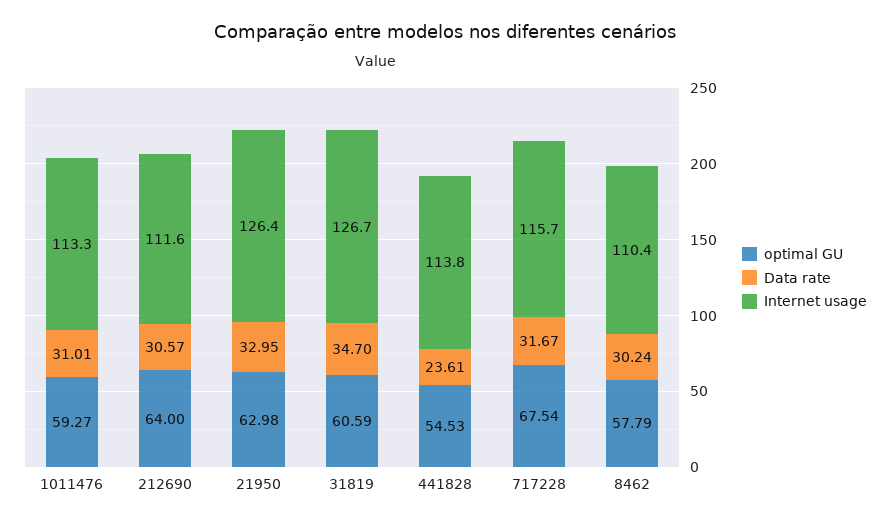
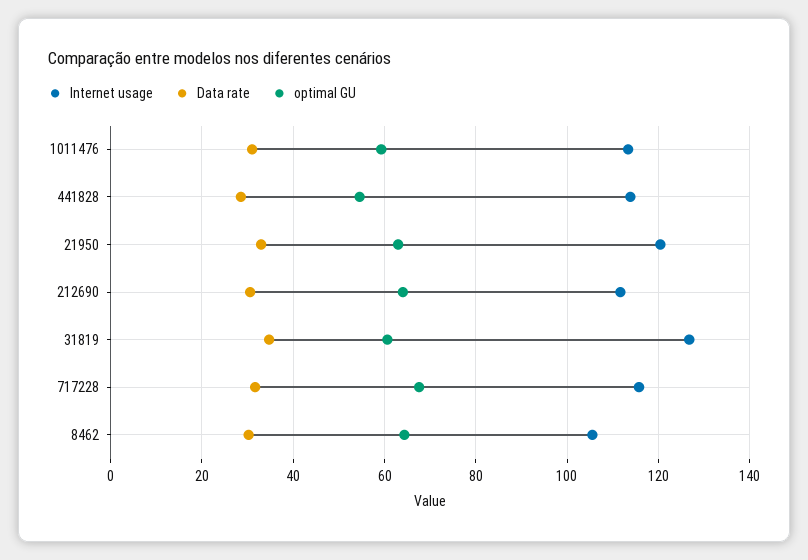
Internet usage, 21950: 126.4 -> 120
Data rate, 441828: 23.61 -> 28
optimal GU, 8462: 57.79 -> 64
Internet usage, 8462: 110.4 -> 106

